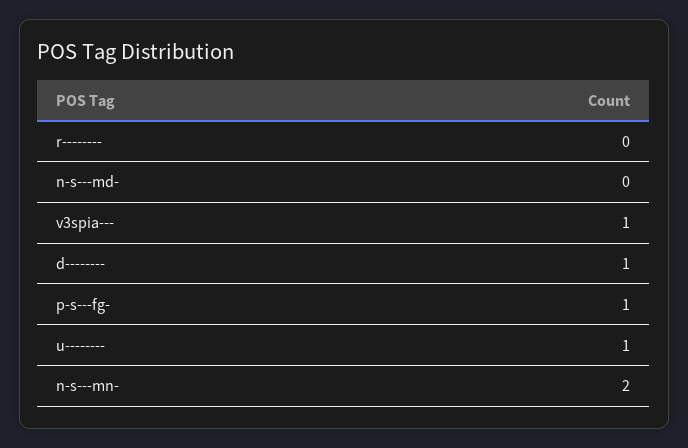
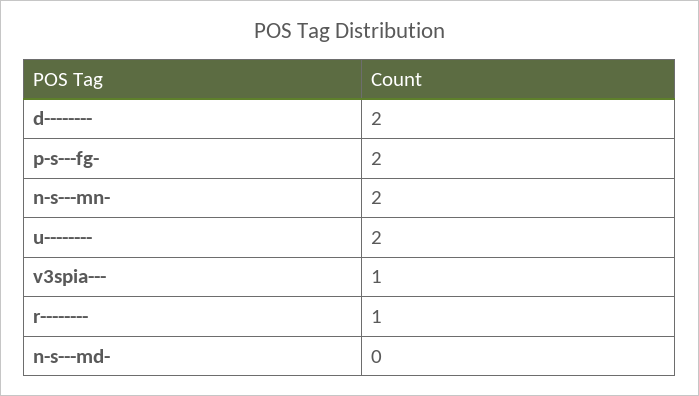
r--------: 0 -> 1
d--------: 1 -> 2
p-s---fg-: 1 -> 2
u--------: 1 -> 2

